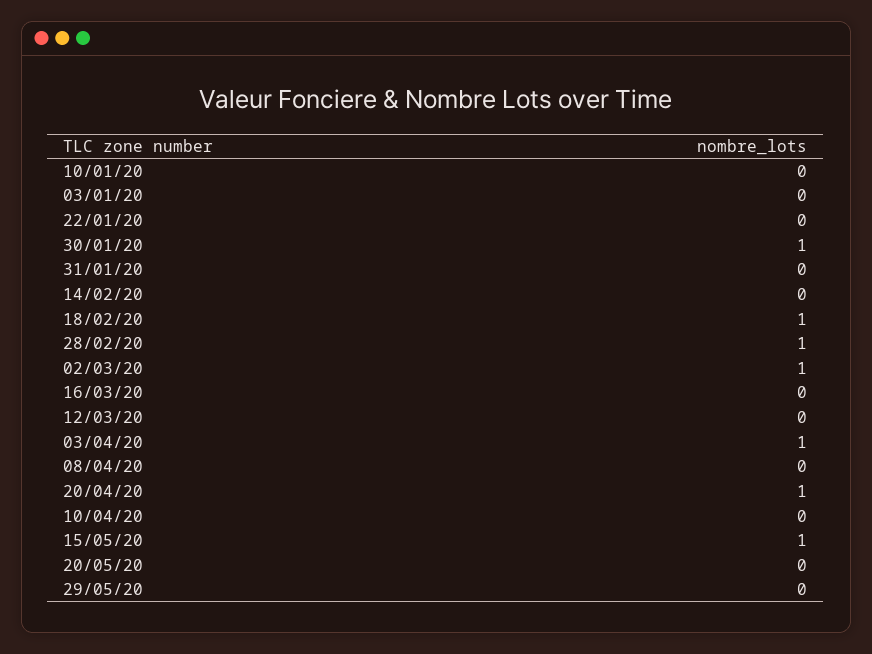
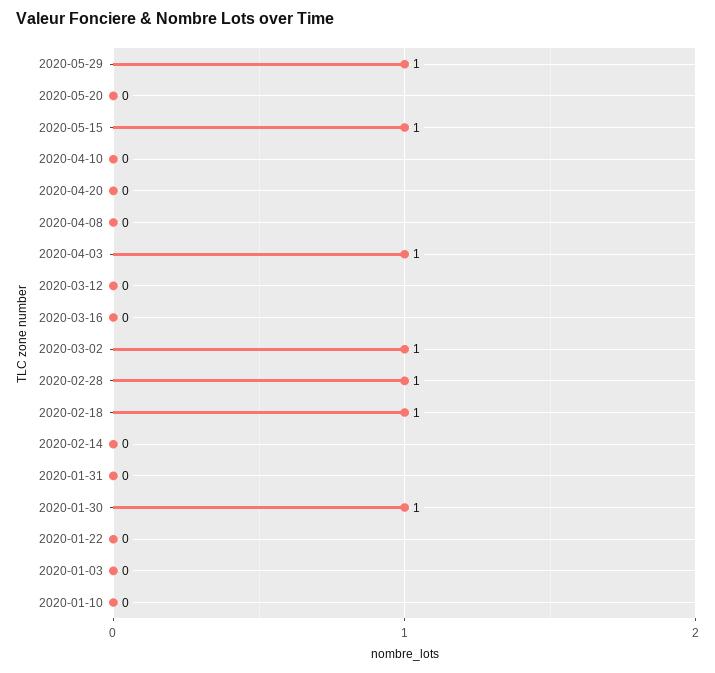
20/04/20: 1 -> 0
29/05/20: 0 -> 1

